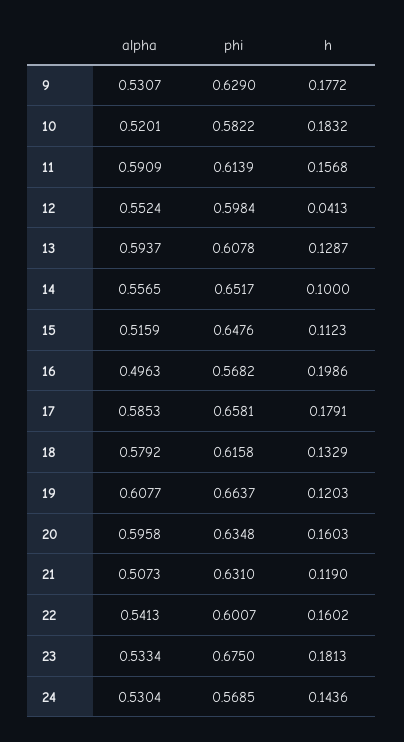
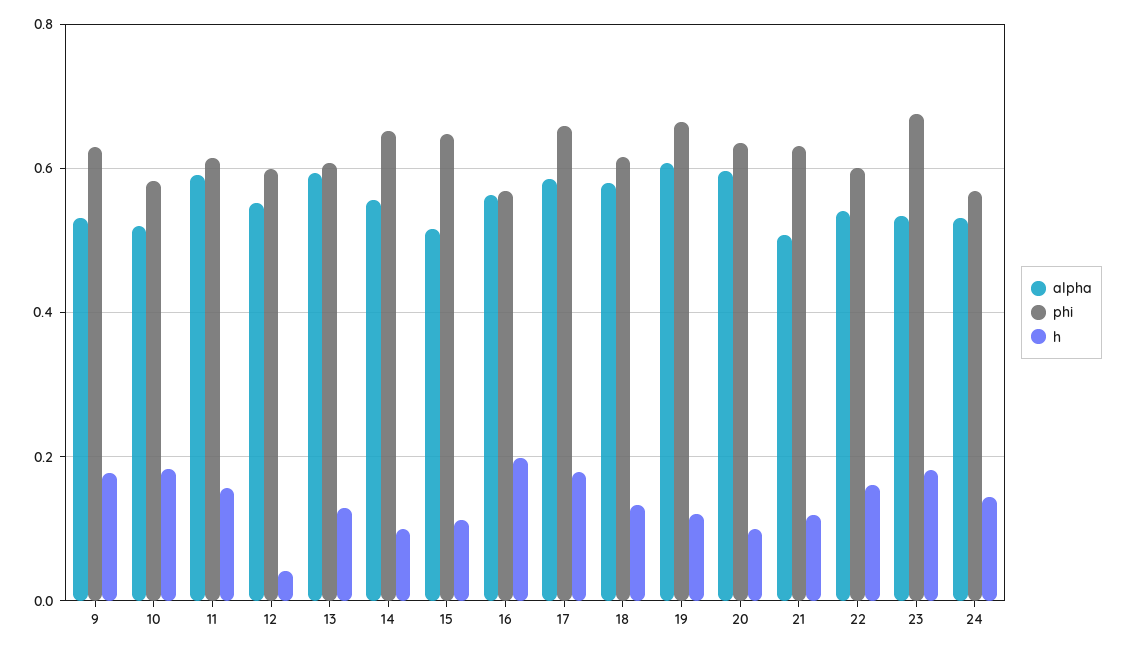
alpha, 16: 0.4963 -> 0.56
h, 20: 0.1603 -> 0.1

